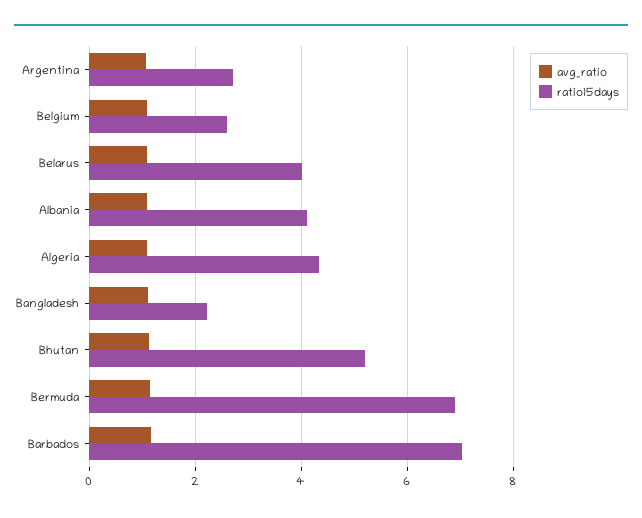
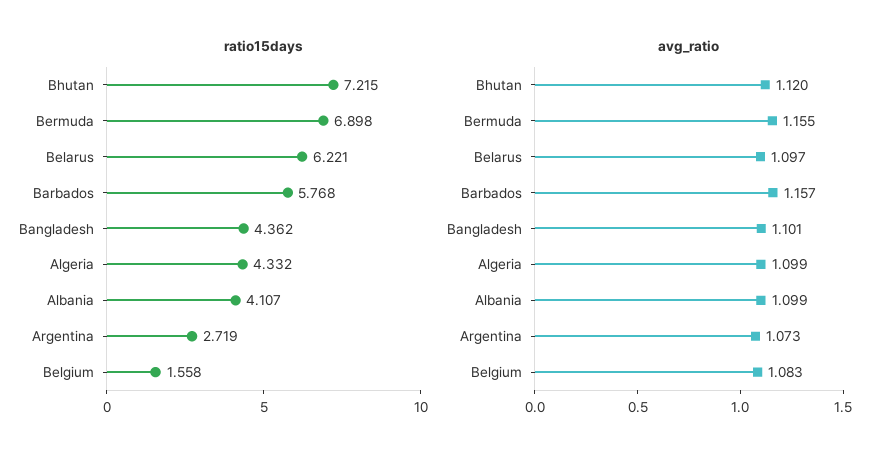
ratio15days, Belgium: 2.6 -> 1.558
ratio15days, Belarus: 4 -> 6.221
ratio15days, Bangladesh: 2.2 -> 4.362
ratio15days, Bhutan: 5.2 -> 7.215
ratio15days, Barbados: 7 -> 5.768

